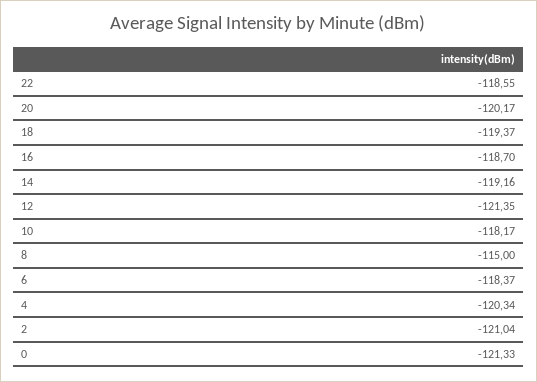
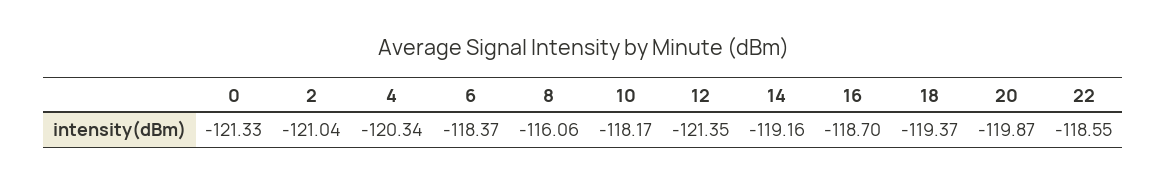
20: -120.17 -> -119.87
8: -115 -> -116.06

